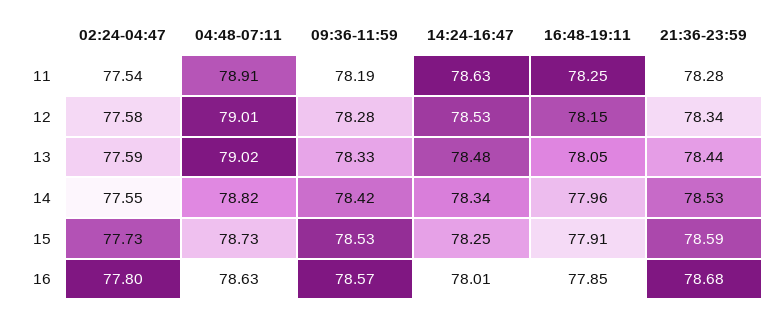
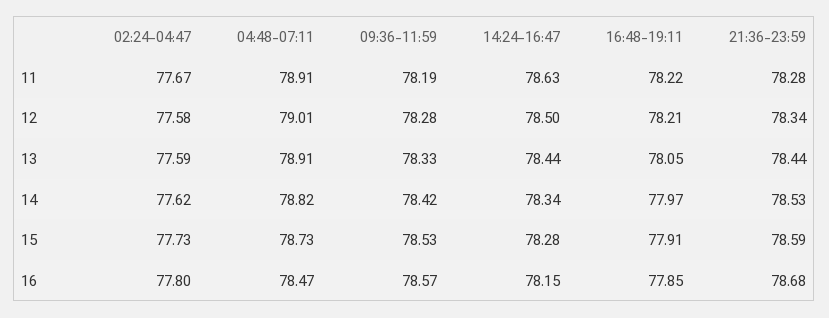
02:24-04:47, 11: 77.54 -> 77.67
16:48-19:11, 11: 78.25 -> 78.22
14:24-16:47, 12: 78.53 -> 78.5
16:48-19:11, 12: 78.15 -> 78.21
04:48-07:11, 13: 79.02 -> 78.91
14:24-16:47, 13: 78.48 -> 78.44
02:24-04:47, 14: 77.55 -> 77.62
16:48-19:11, 14: 77.96 -> 77.97
14:24-16:47, 15: 78.25 -> 78.28
04:48-07:11, 16: 78.63 -> 78.47
14:24-16:47, 16: 78.01 -> 78.15

